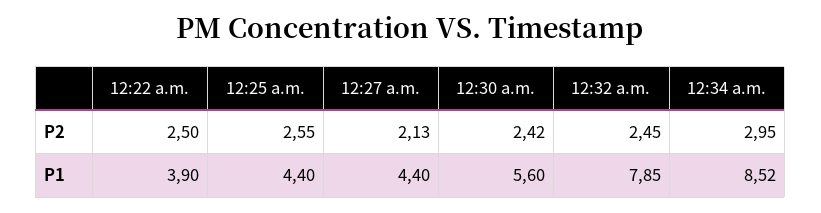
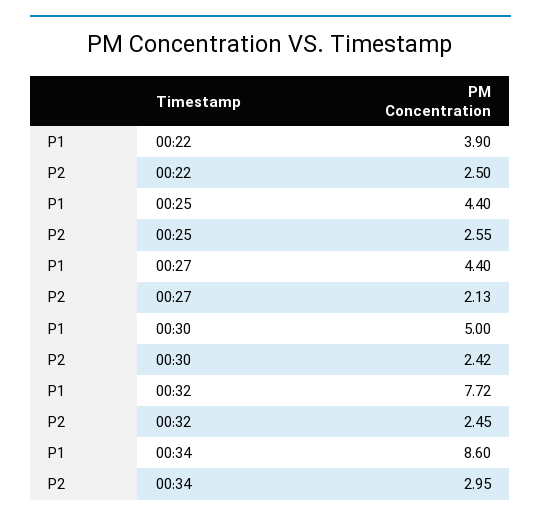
12:30 a.m., P1: 5.6 -> 5
12:32 a.m., P1: 7.85 -> 7.72
12:34 a.m., P1: 8.52 -> 8.6

